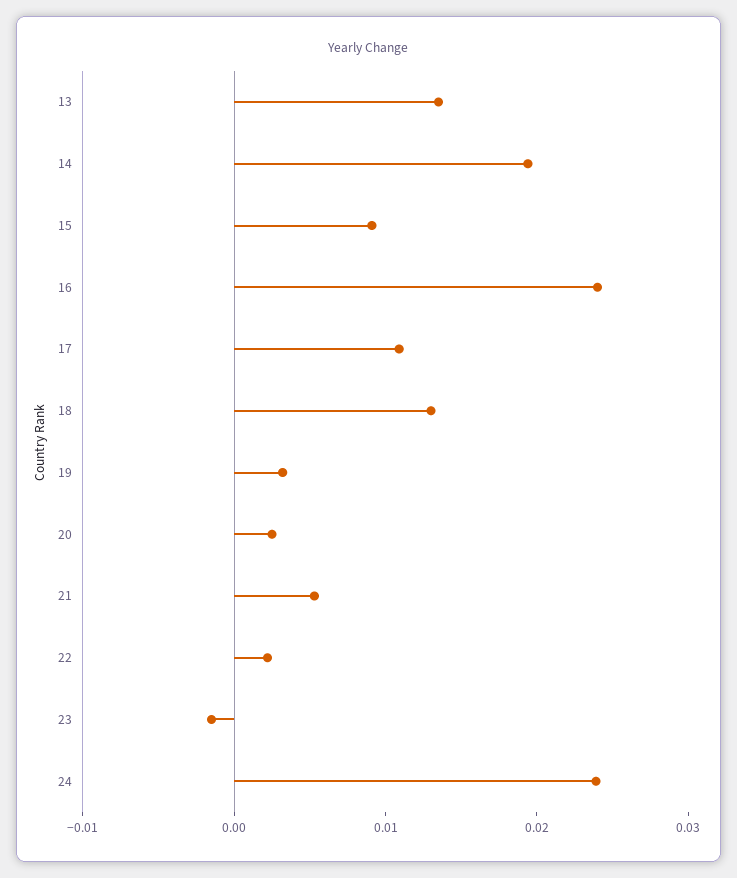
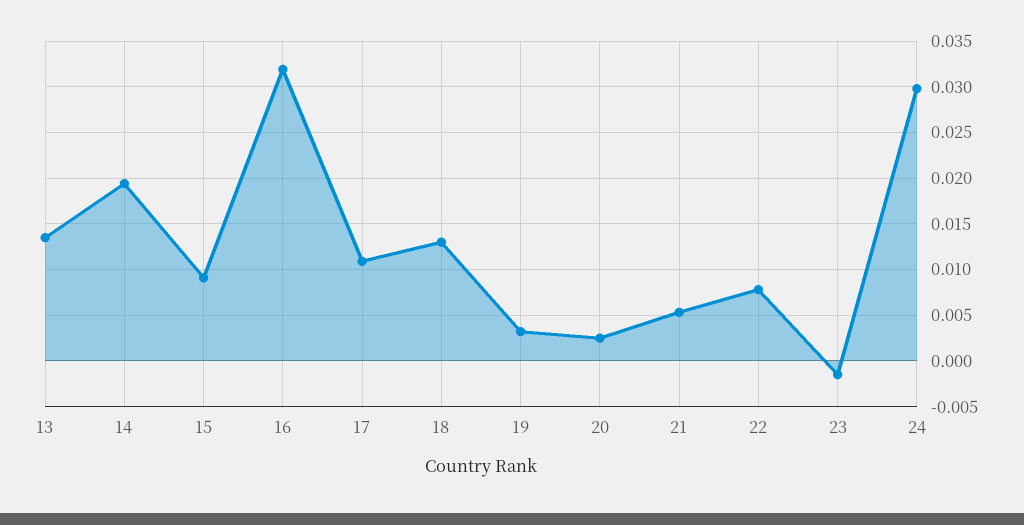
16: 0.024 -> 0.032
22: 0.002 -> 0.008
24: 0.024 -> 0.03

